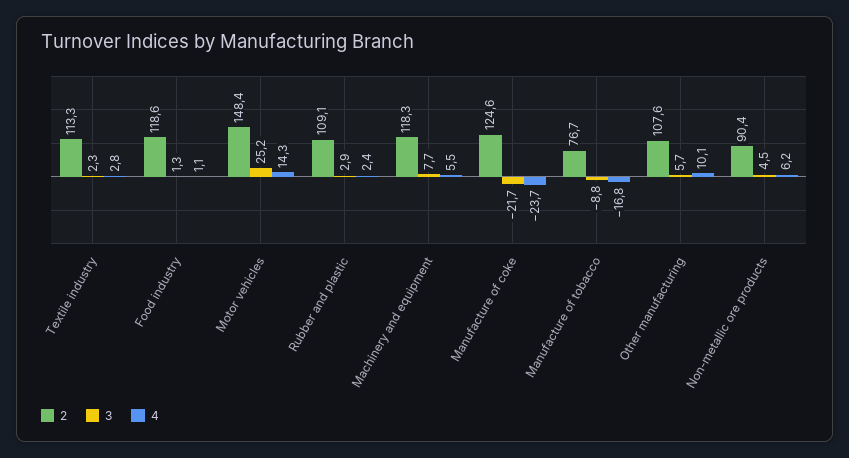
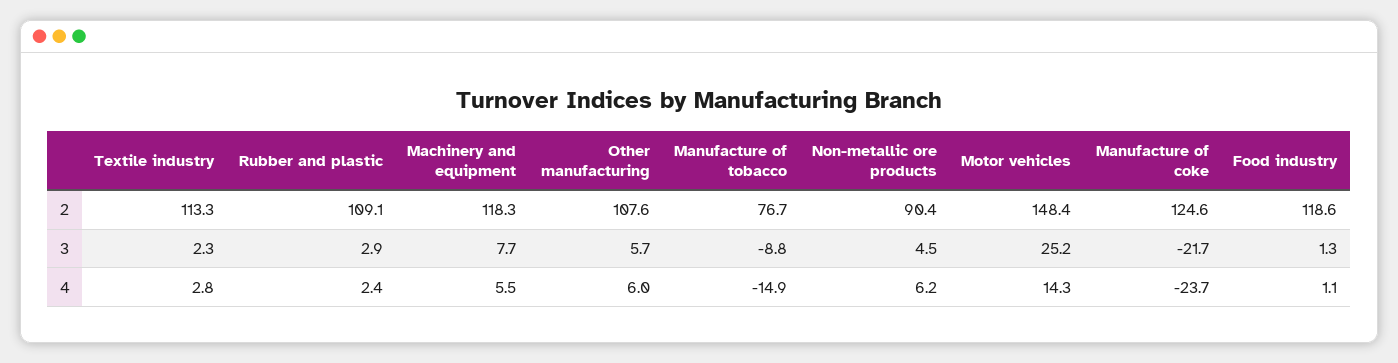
4, Manufacture of tobacco: -16.8 -> -14.9
4, Other manufacturing: 10.1 -> 6

